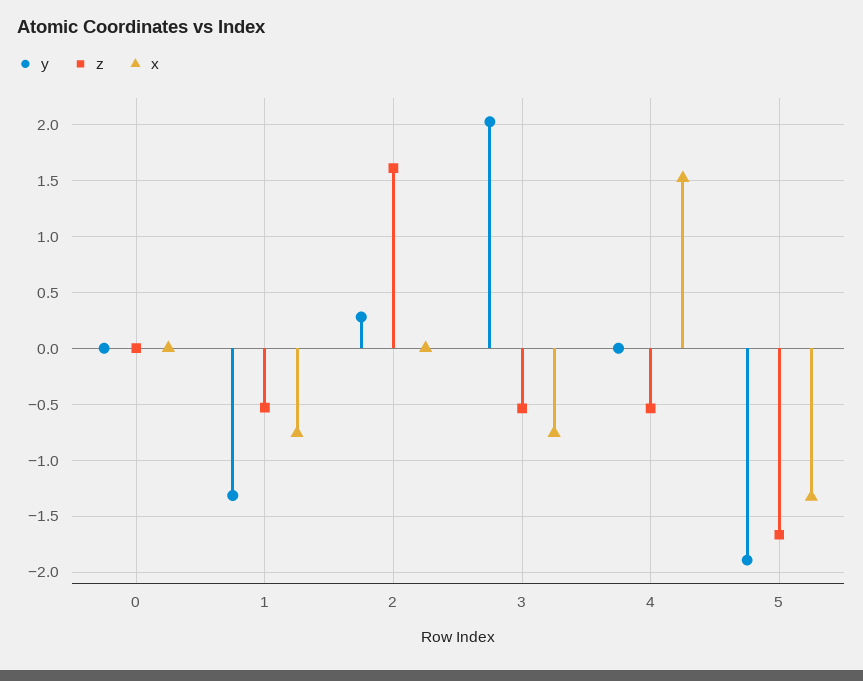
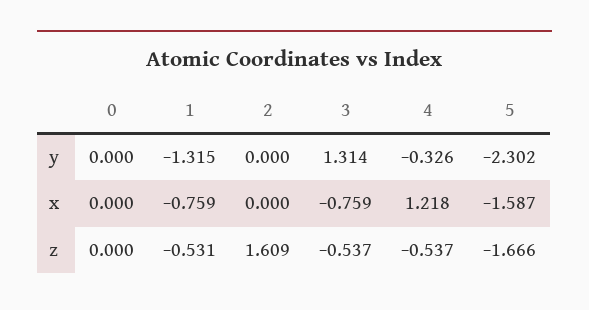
y, 2: 0.3 -> 0
y, 3: 2 -> 1.314
y, 4: 0 -> -0.326
x, 4: 1.5 -> 1.218
y, 5: -1.9 -> -2.302
x, 5: -1.3 -> -1.587

